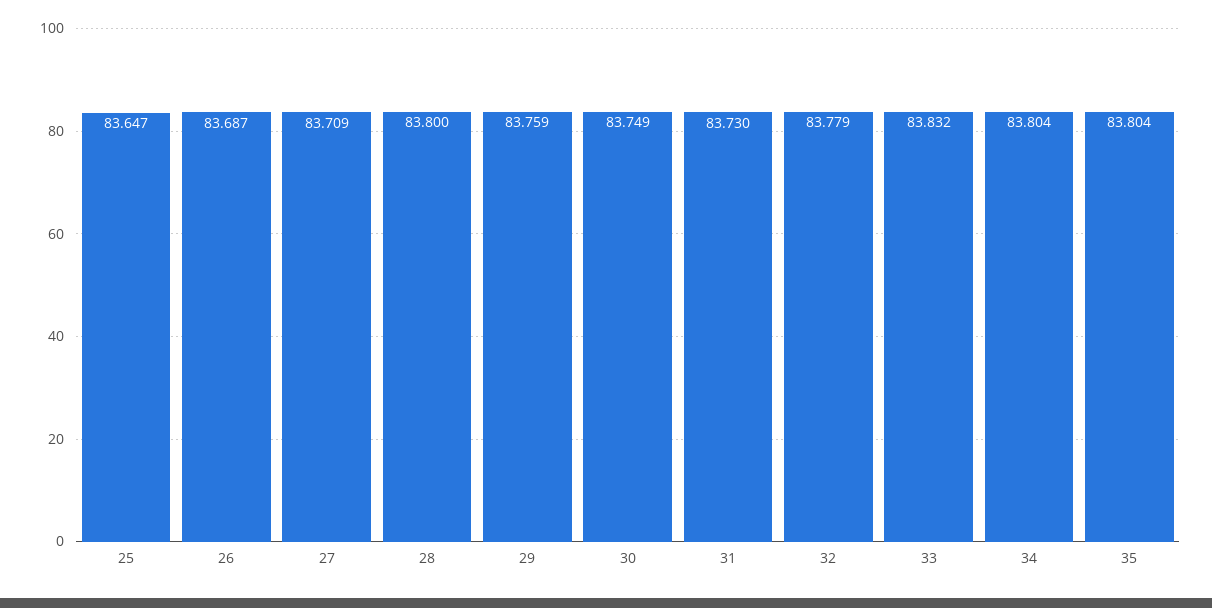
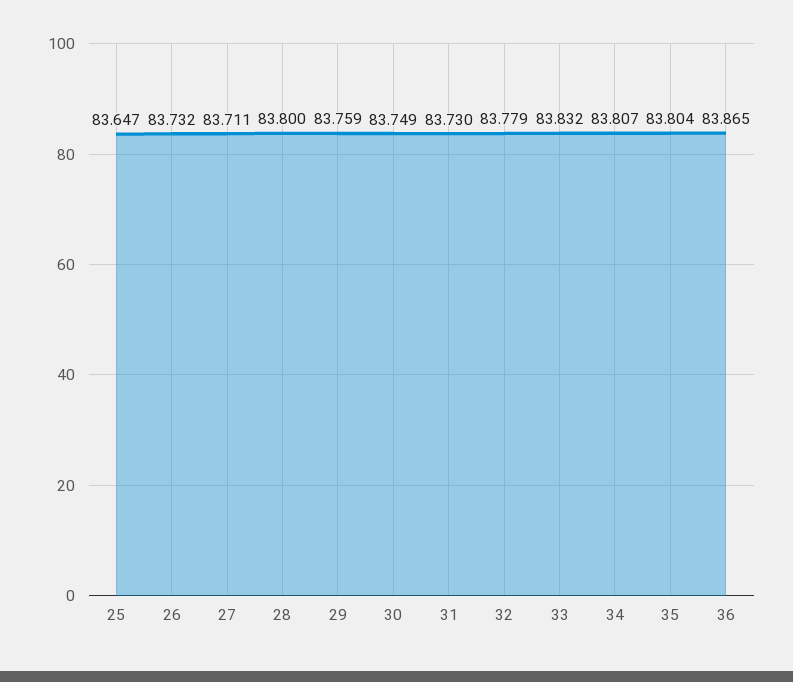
26: 83.687 -> 83.732
27: 83.709 -> 83.711
34: 83.804 -> 83.807
36: none -> 83.865

